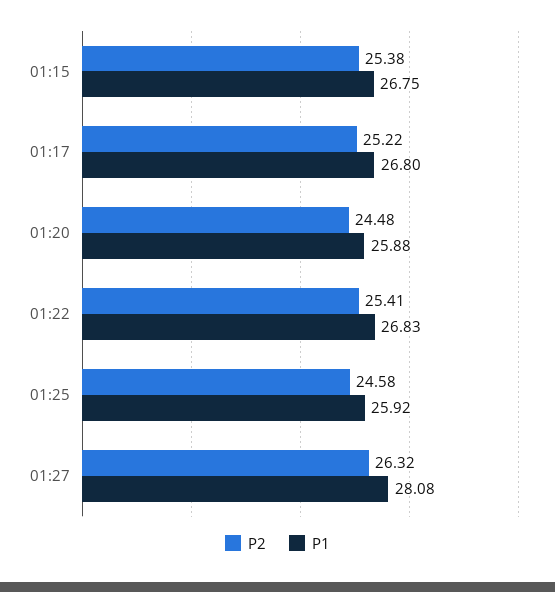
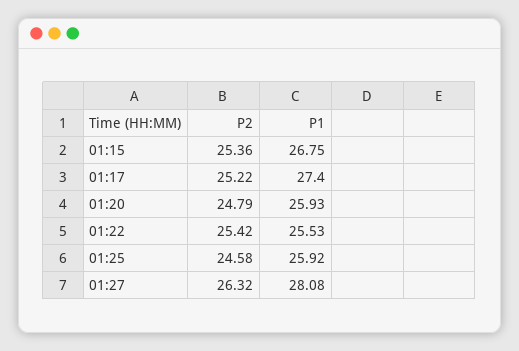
P2, 01:15: 25.38 -> 25.36
P1, 01:17: 26.8 -> 27.4
P2, 01:20: 24.48 -> 24.79
P1, 01:20: 25.88 -> 25.93
P2, 01:22: 25.41 -> 25.42
P1, 01:22: 26.83 -> 25.53

